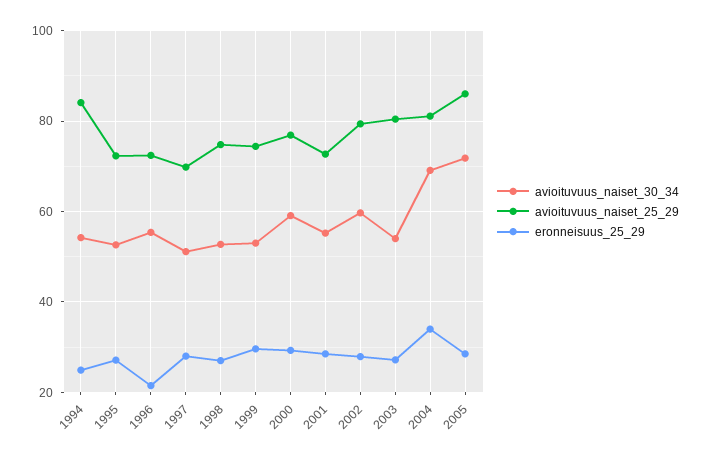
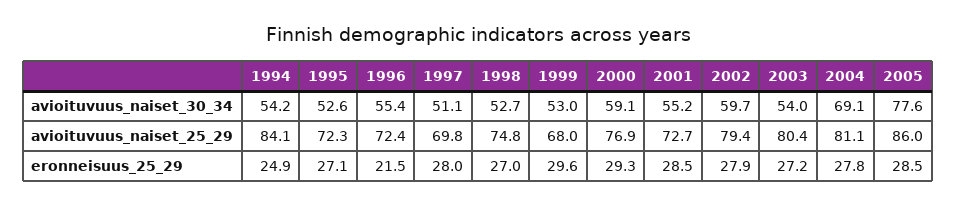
avioituvuus_naiset_25_29, 1999: 74 -> 68
eronneisuus_25_29, 2004: 34 -> 27.8
avioituvuus_naiset_30_34, 2005: 72 -> 77.6

